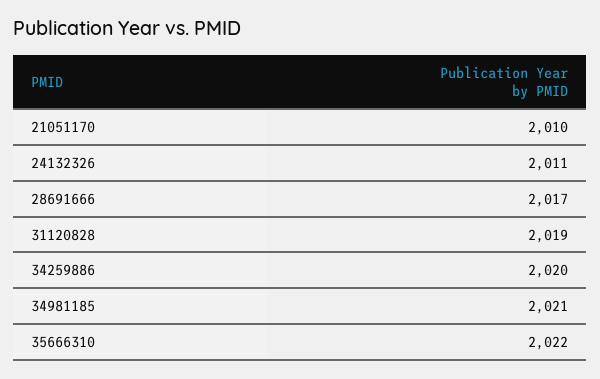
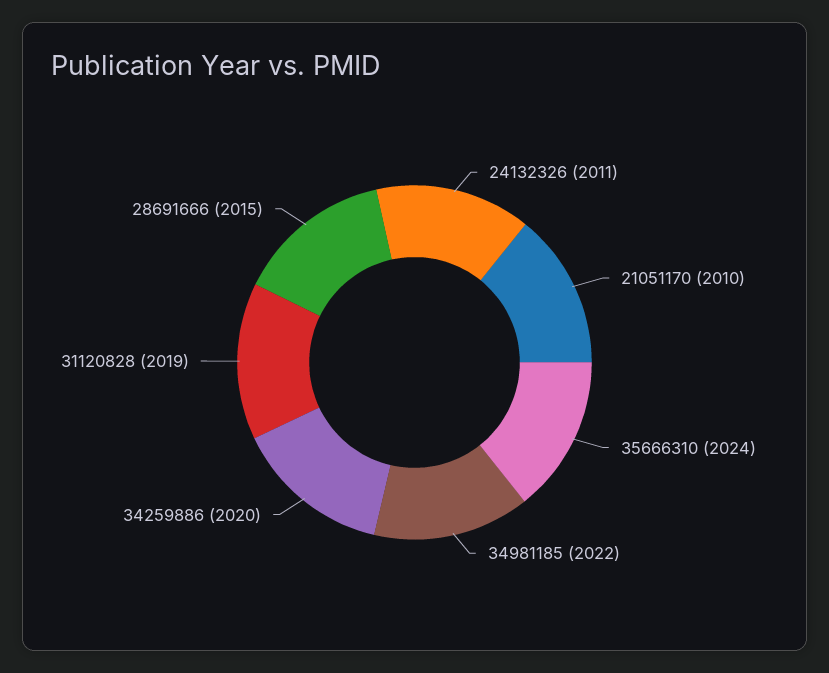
28691666: 2017 -> 2015
34981185: 2021 -> 2022
35666310: 2022 -> 2024

